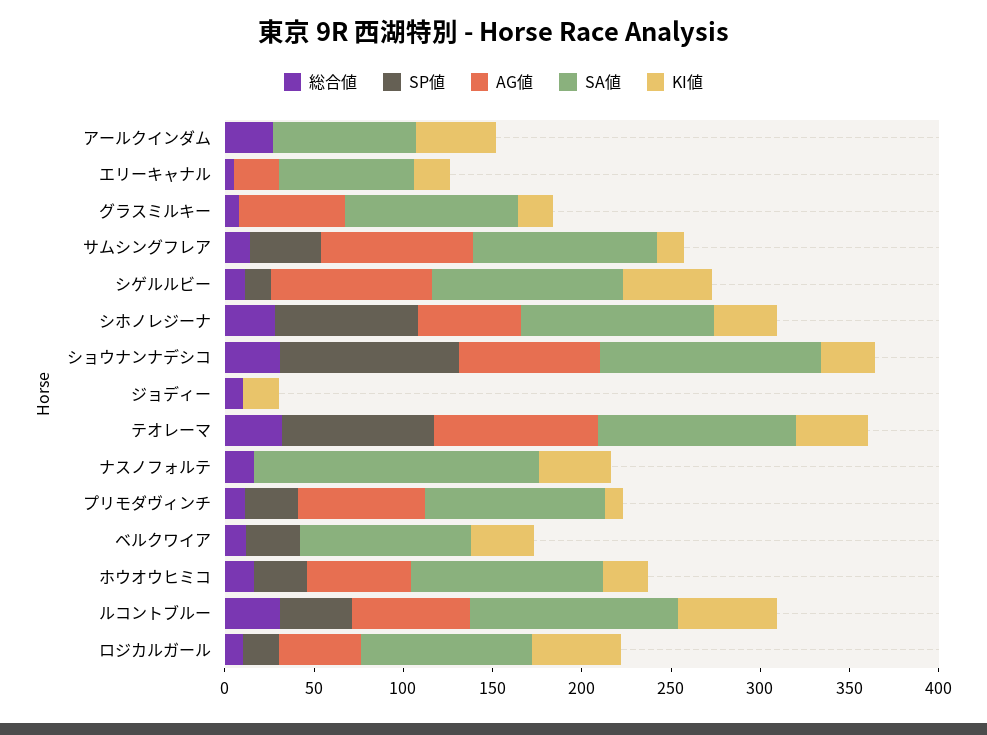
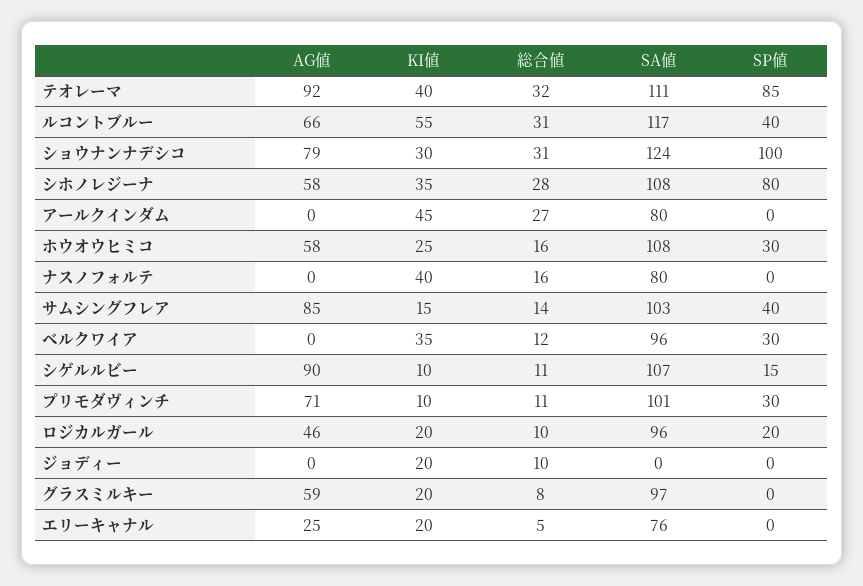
KI値, シゲルルビー: 50 -> 10
SA値, ナスノフォルテ: 160 -> 80
KI値, ロジカルガール: 50 -> 20

